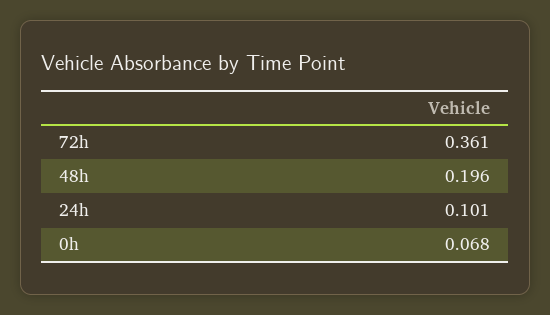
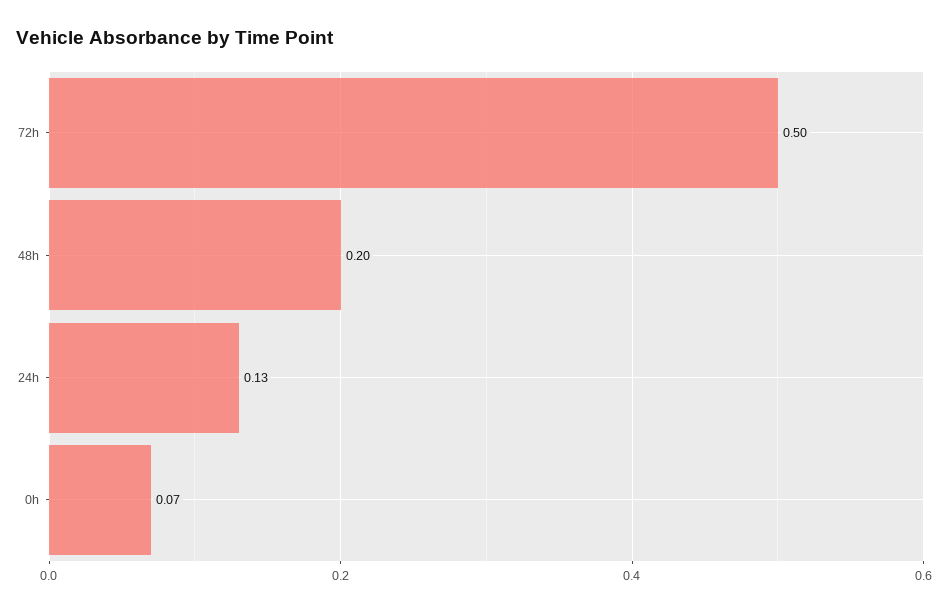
72h: 0.361 -> 0.5
24h: 0.101 -> 0.13

